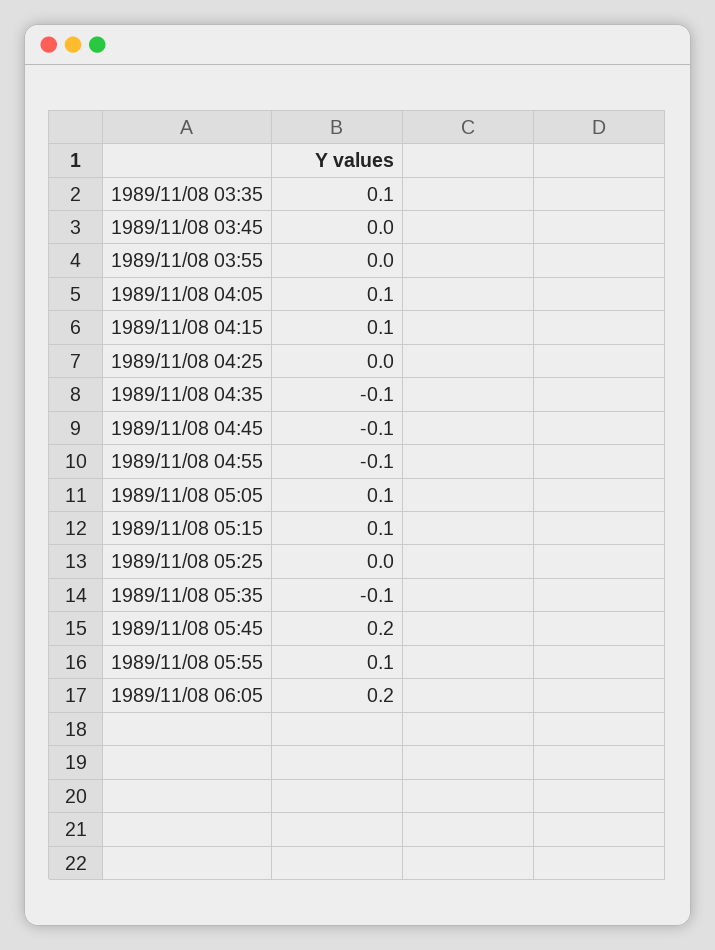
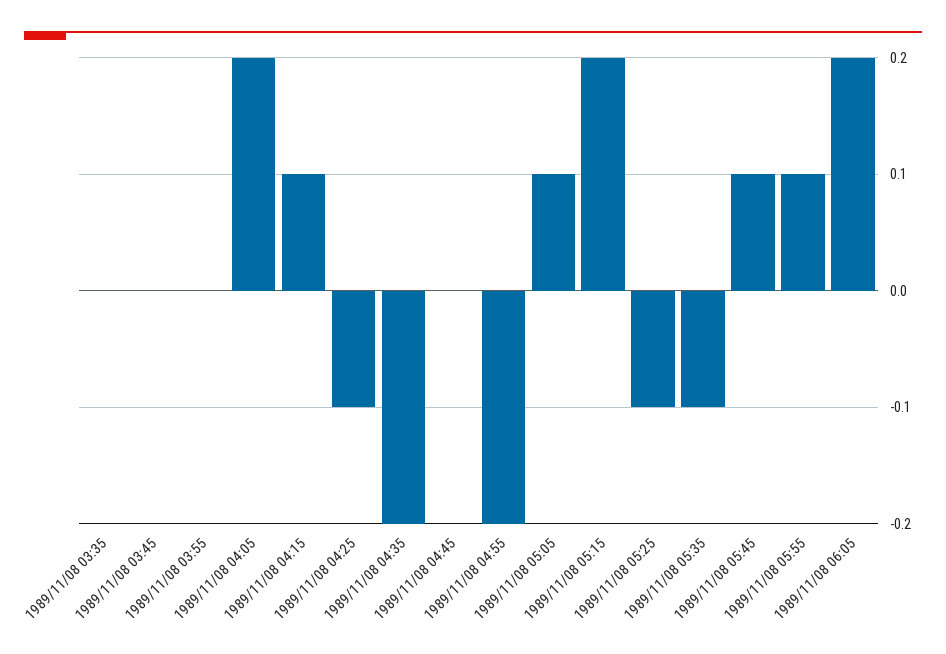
1989/11/08 03:35: 0.1 -> 0
1989/11/08 04:05: 0.1 -> 0.2
1989/11/08 04:25: 0 -> -0.1
1989/11/08 04:35: -0.1 -> -0.2
1989/11/08 04:45: -0.1 -> 0
1989/11/08 04:55: -0.1 -> -0.2
1989/11/08 05:15: 0.1 -> 0.2
1989/11/08 05:25: 0 -> -0.1
1989/11/08 05:45: 0.2 -> 0.1

